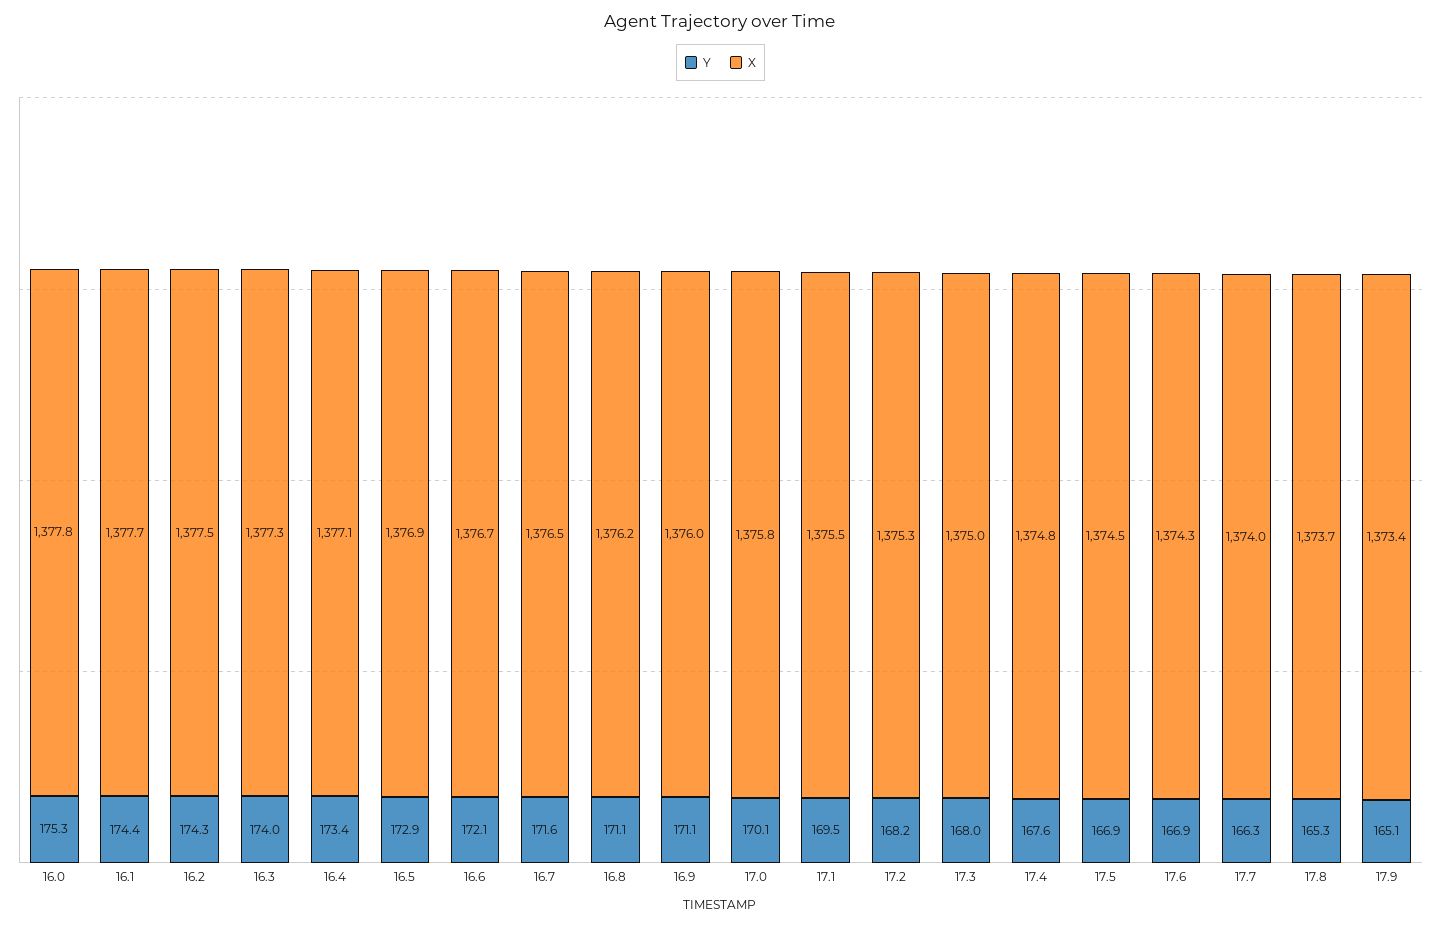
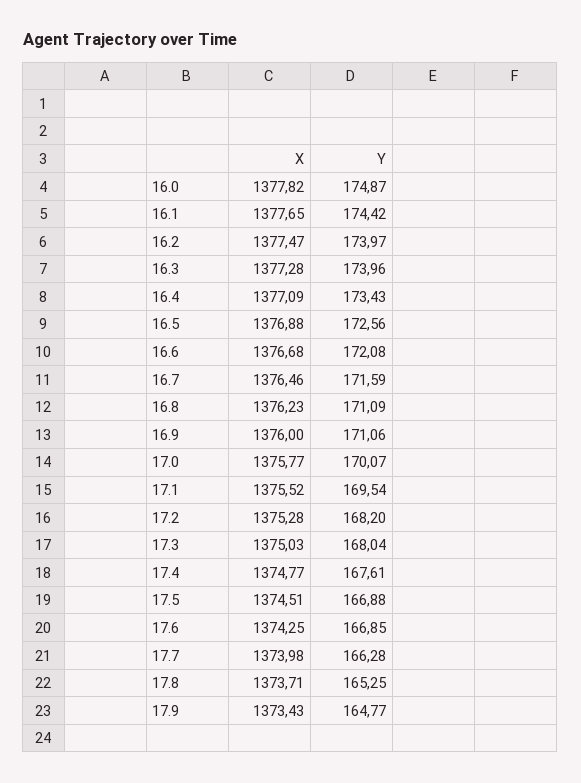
Y, 16.0: 175.3 -> 174.87
Y, 16.2: 174.3 -> 173.97
Y, 16.5: 172.9 -> 172.56
Y, 17.9: 165.1 -> 164.77

